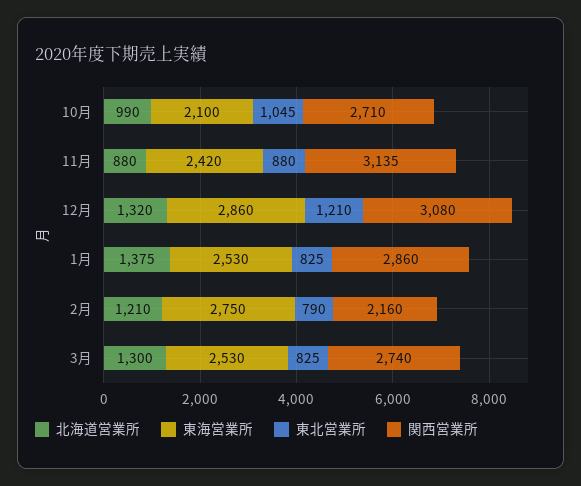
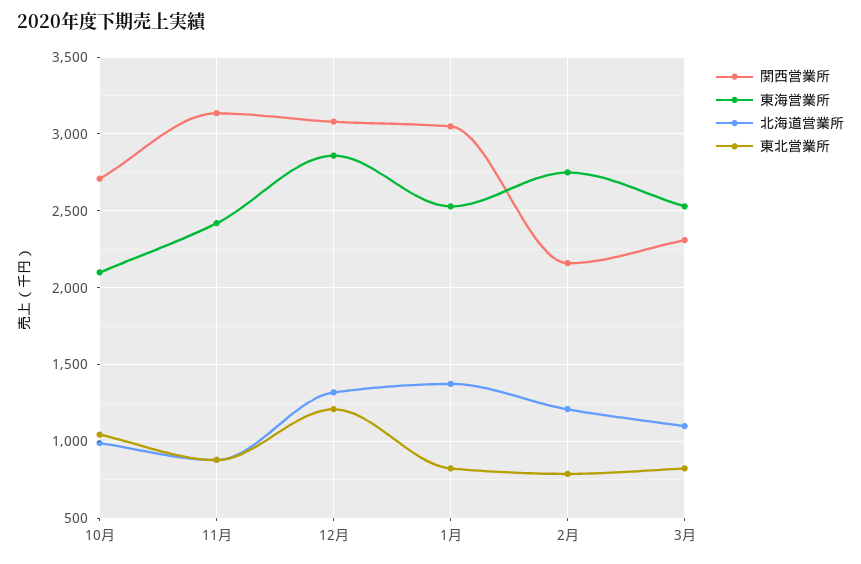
関西営業所, 1月: 2860 -> 3050
北海道営業所, 3月: 1300 -> 1100
関西営業所, 3月: 2740 -> 2300

